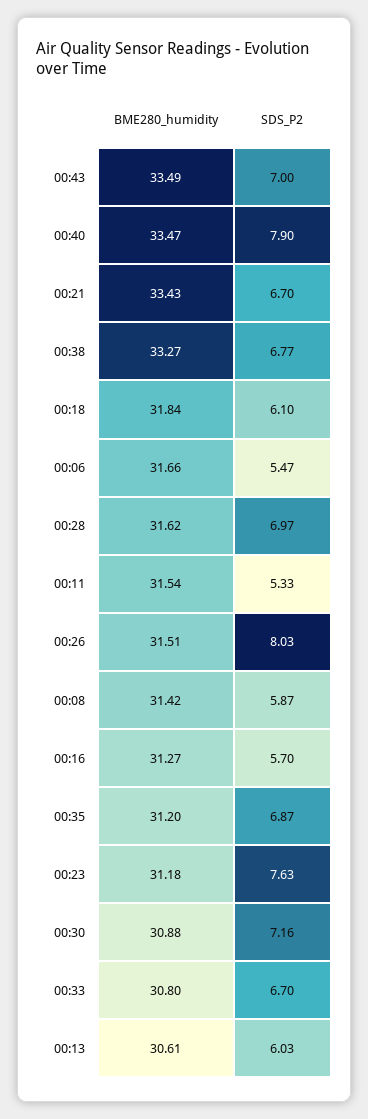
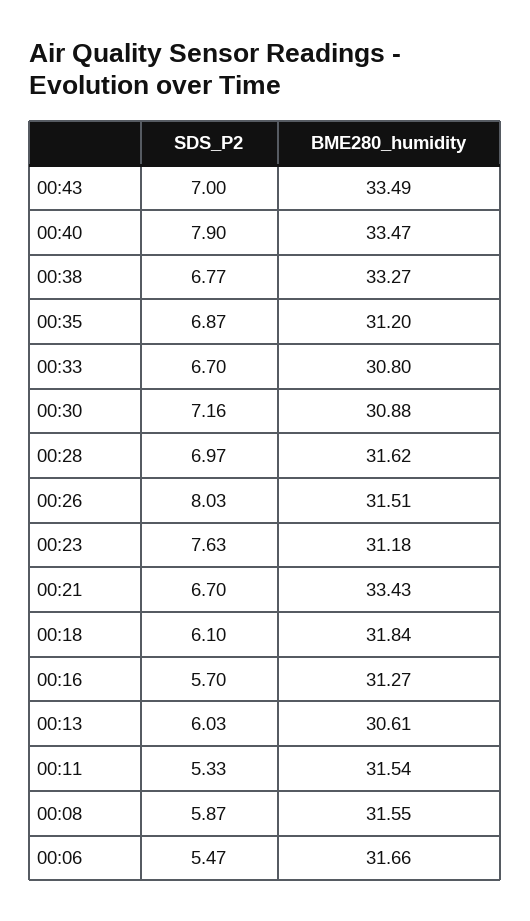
BME280_humidity, 00:08: 31.42 -> 31.55

